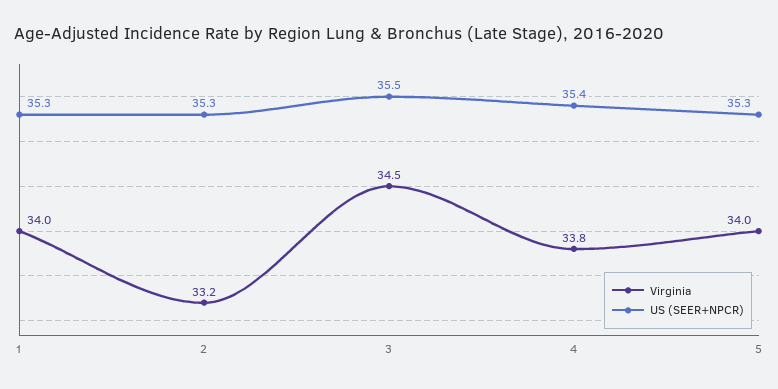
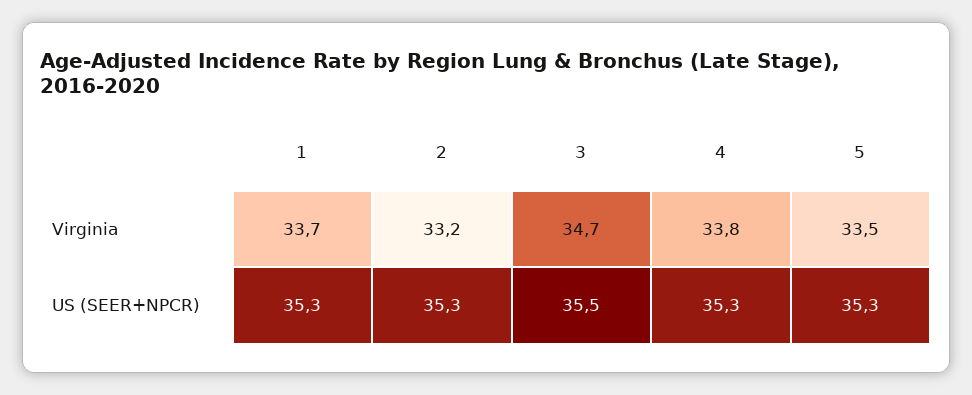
Virginia, 1: 34 -> 33.7
Virginia, 3: 34.5 -> 34.7
US (SEER+NPCR), 4: 35.4 -> 35.3
Virginia, 5: 34 -> 33.5

